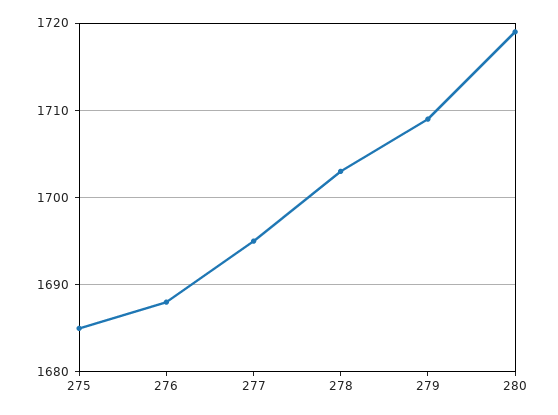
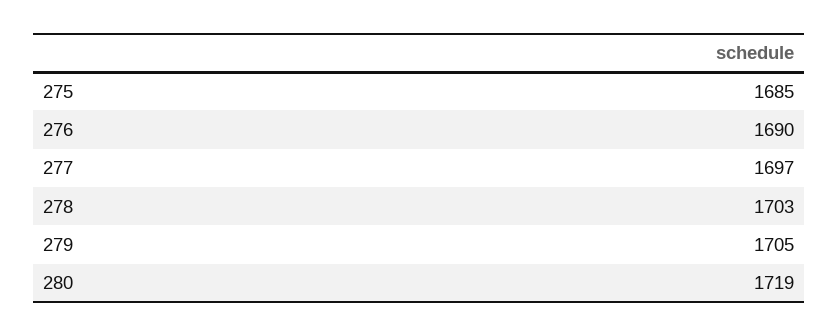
276: 1688 -> 1690
277: 1695 -> 1697
279: 1709 -> 1705

